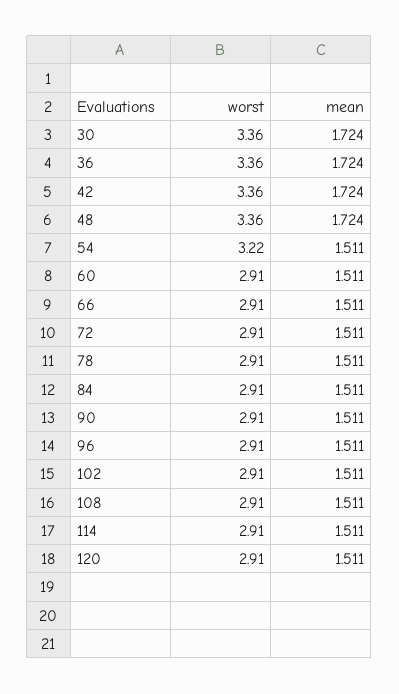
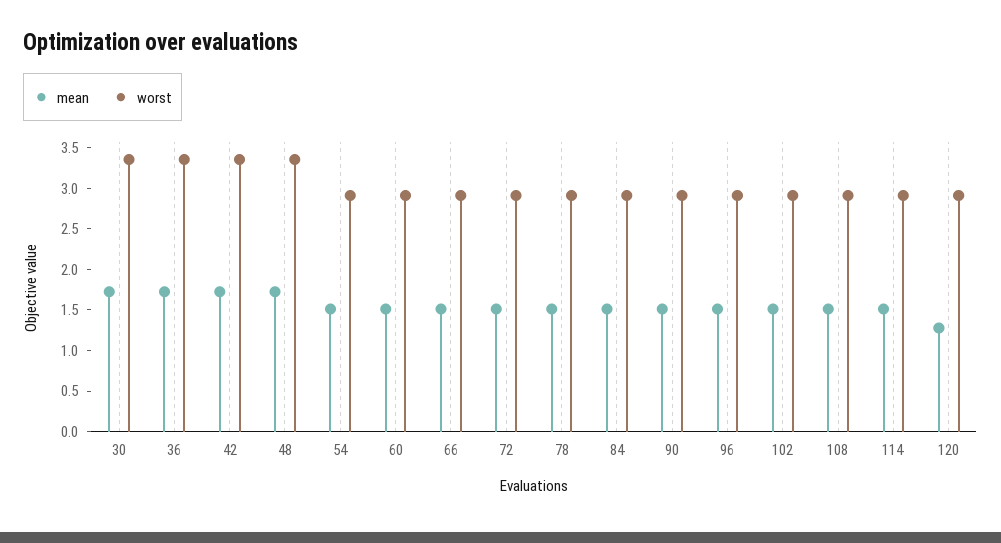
worst, 54: 3.22 -> 2.9
mean, 120: 1.511 -> 1.3

